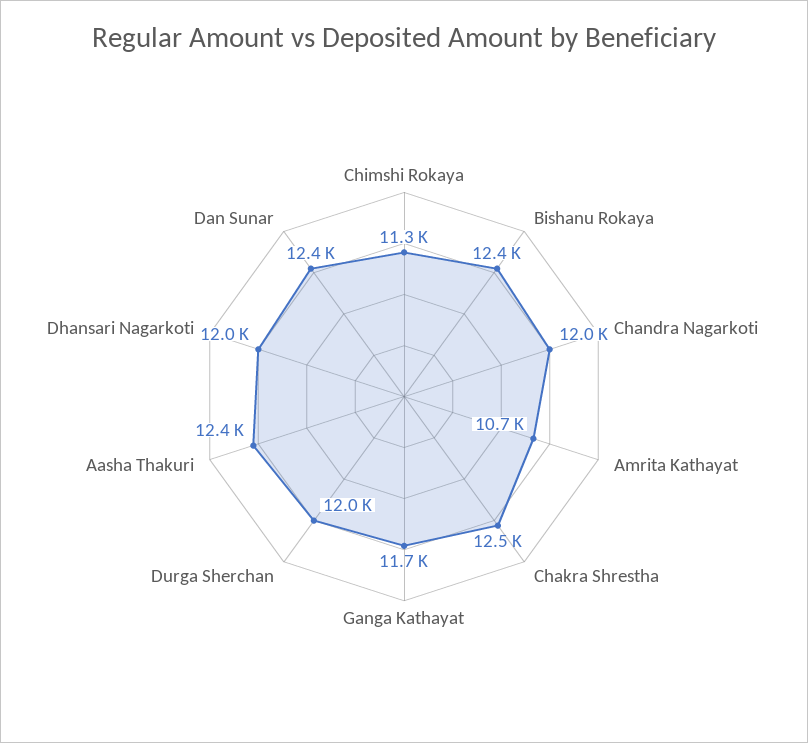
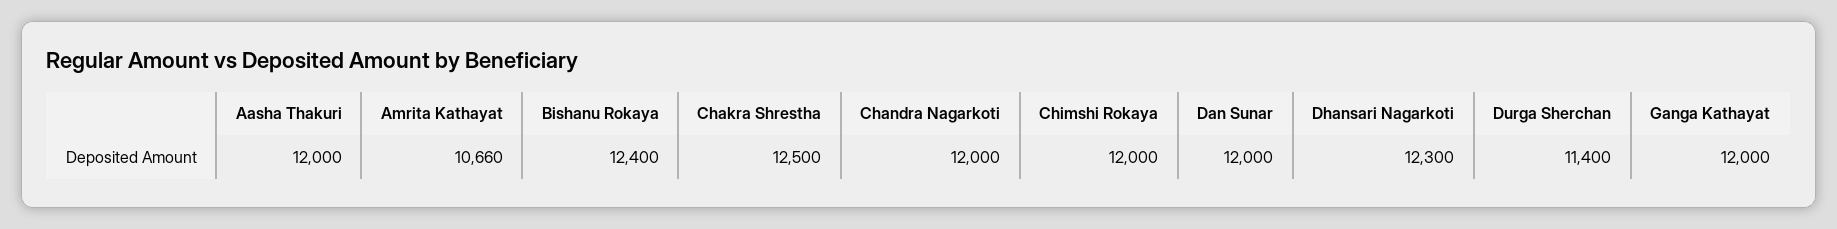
Chimshi Rokaya: 11300 -> 12000
Ganga Kathayat: 11700 -> 12000
Durga Sherchan: 12000 -> 11400
Aasha Thakuri: 12400 -> 12000
Dhansari Nagarkoti: 12000 -> 12300
Dan Sunar: 12400 -> 12000

